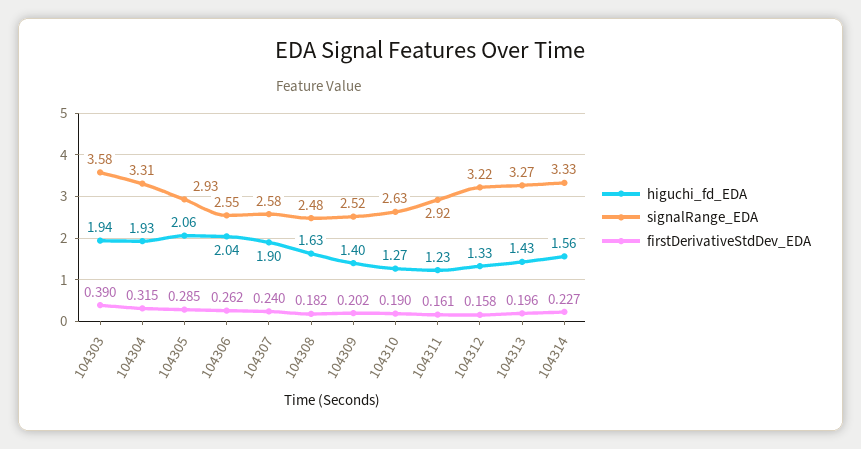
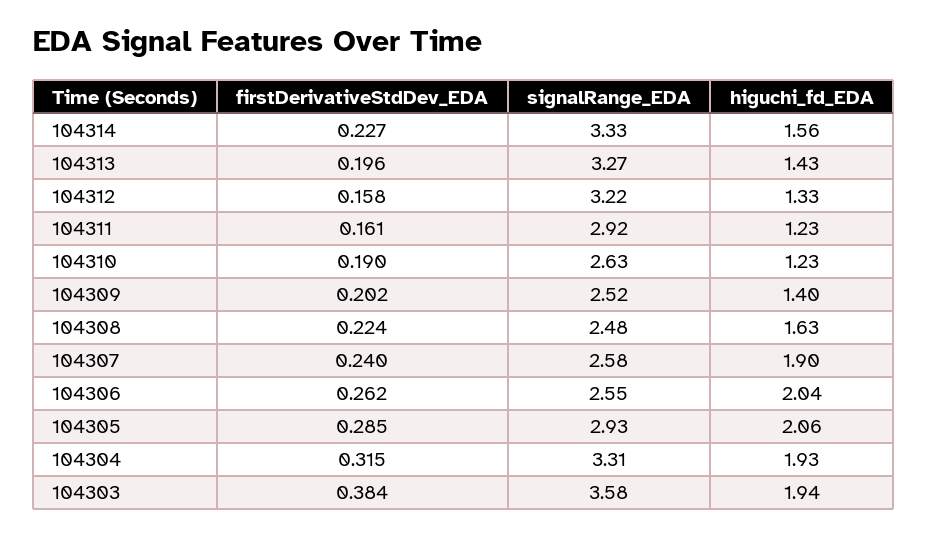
firstDerivativeStdDev_EDA, 104303: 0.39 -> 0.384
firstDerivativeStdDev_EDA, 104308: 0.182 -> 0.224
higuchi_fd_EDA, 104310: 1.27 -> 1.23

